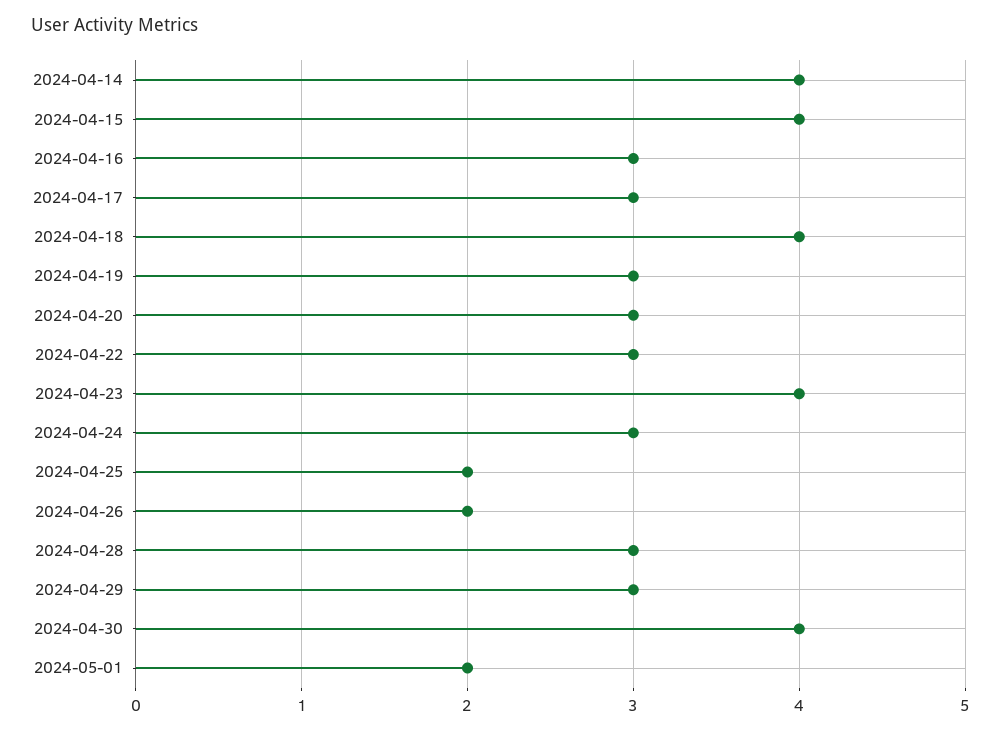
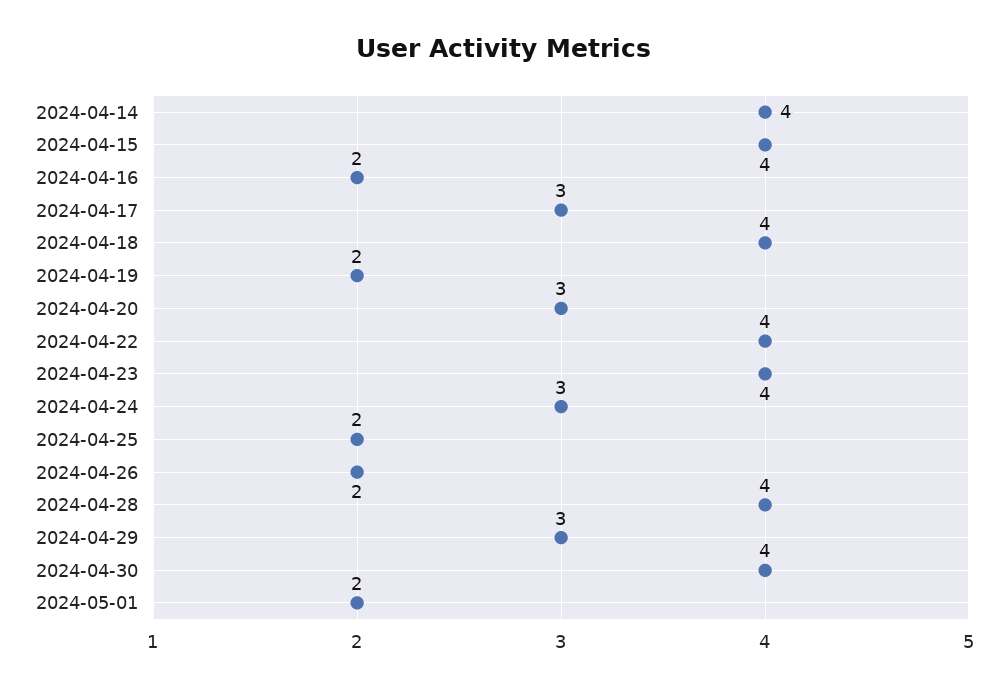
2024-04-16: 3 -> 2
2024-04-19: 3 -> 2
2024-04-22: 3 -> 4
2024-04-28: 3 -> 4

